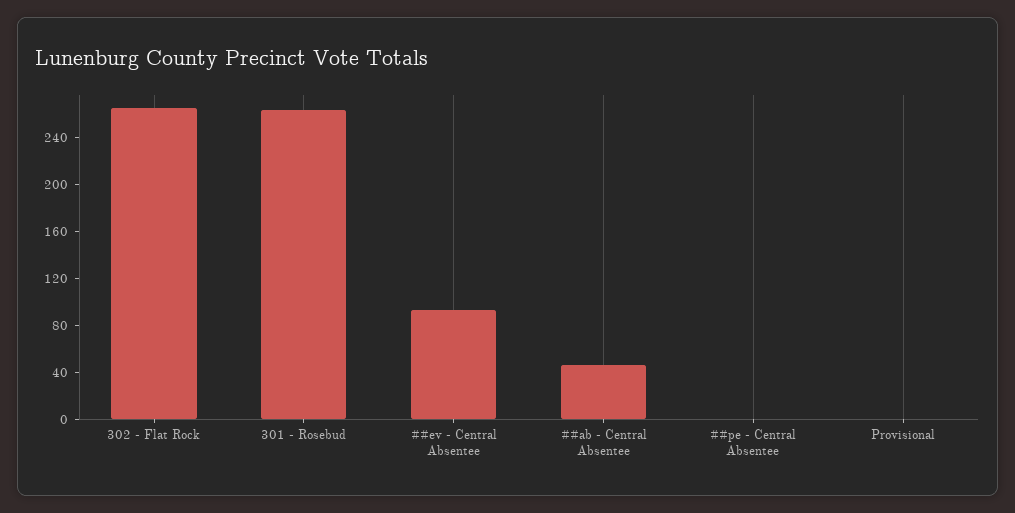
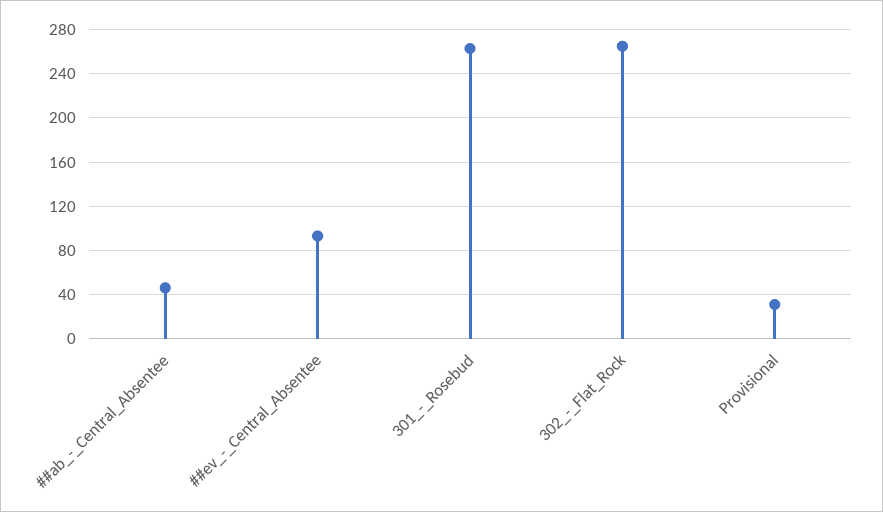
##pe - Central Absentee: 0 -> none
Provisional: 0 -> 30

